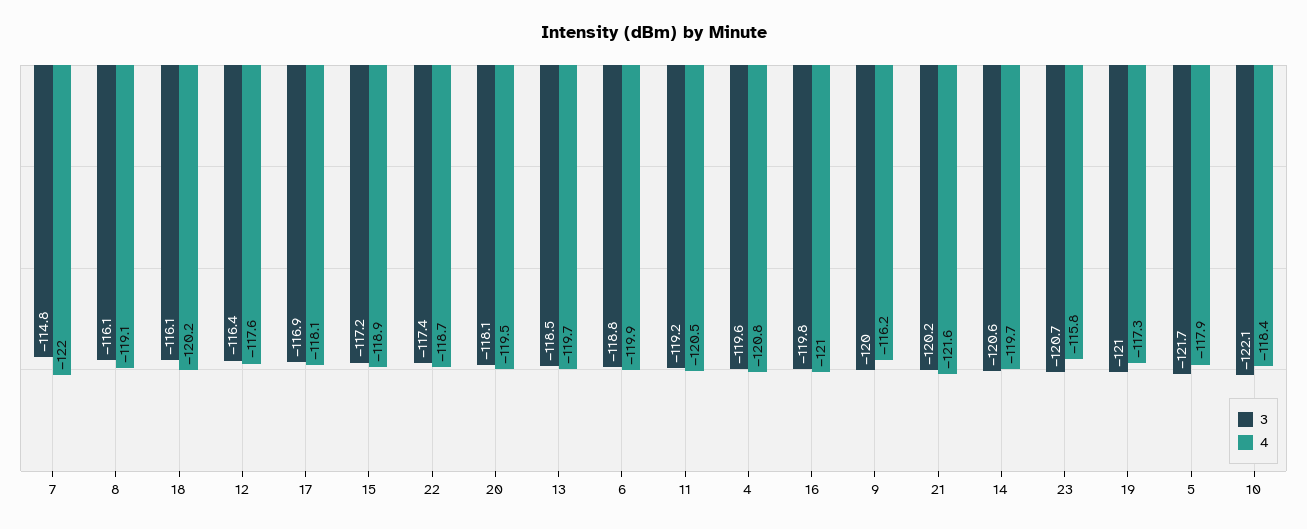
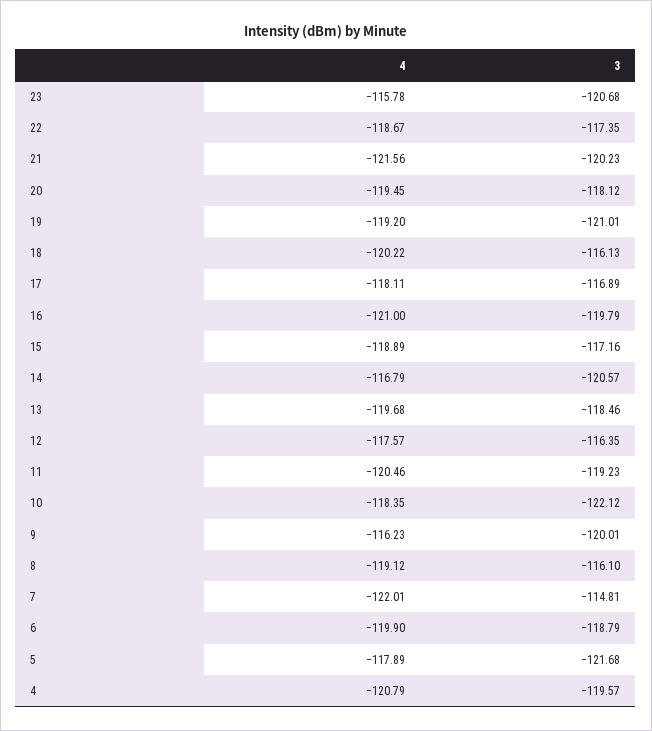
4, 14: -119.7 -> -116.79
4, 19: -117.3 -> -119.2

